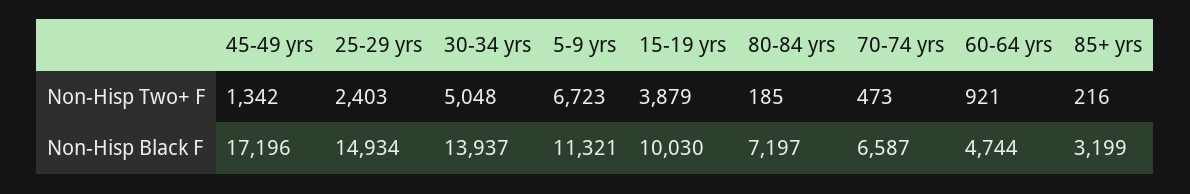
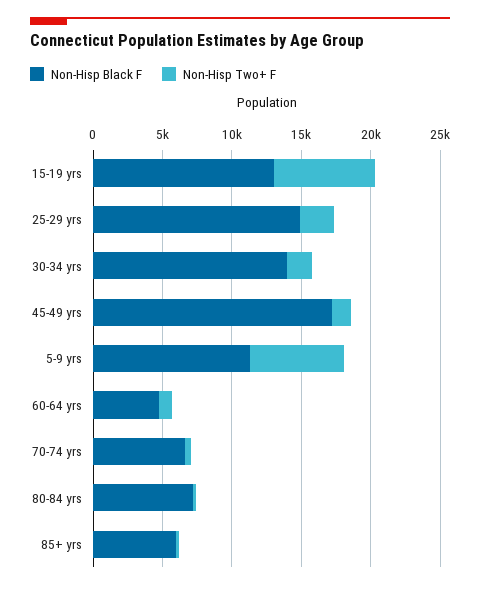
Non-Hisp Two+ F, 30-34 yrs: 5048 -> 2000
Non-Hisp Two+ F, 15-19 yrs: 3879 -> 7000
Non-Hisp Black F, 15-19 yrs: 10030 -> 13000
Non-Hisp Black F, 85+ yrs: 3199 -> 6000

